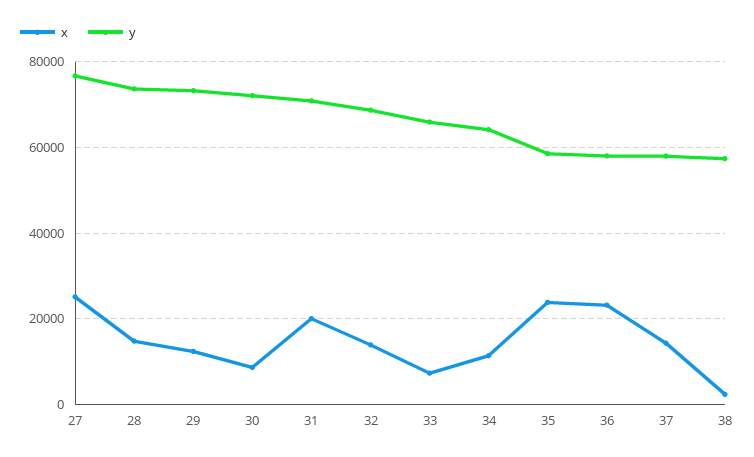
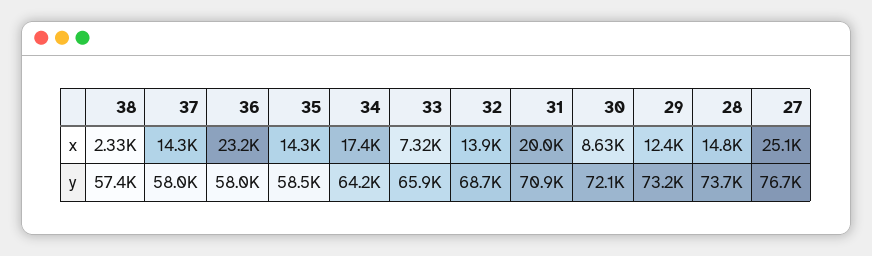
x, 34: 12000 -> 17400
x, 35: 24000 -> 14300

